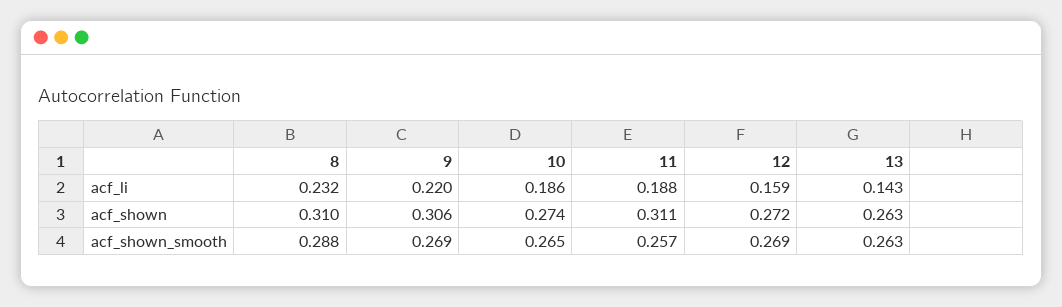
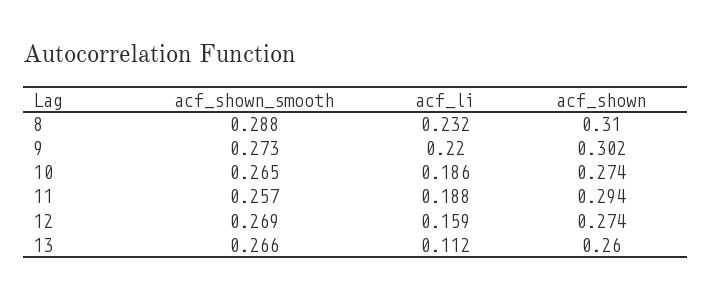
13, acf_li: 0.143 -> 0.112
9, acf_shown: 0.306 -> 0.302
11, acf_shown: 0.311 -> 0.294
12, acf_shown: 0.272 -> 0.274
13, acf_shown: 0.263 -> 0.26
9, acf_shown_smooth: 0.269 -> 0.273
13, acf_shown_smooth: 0.263 -> 0.266

